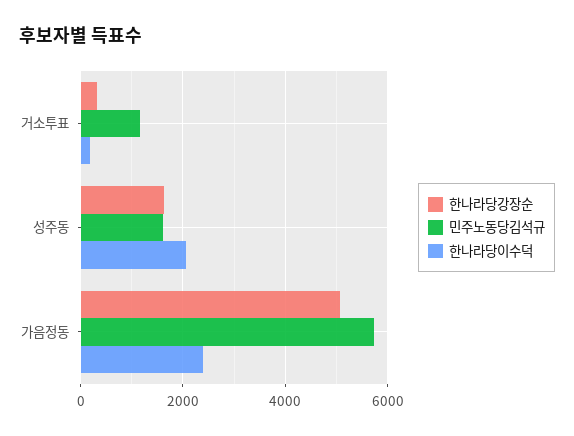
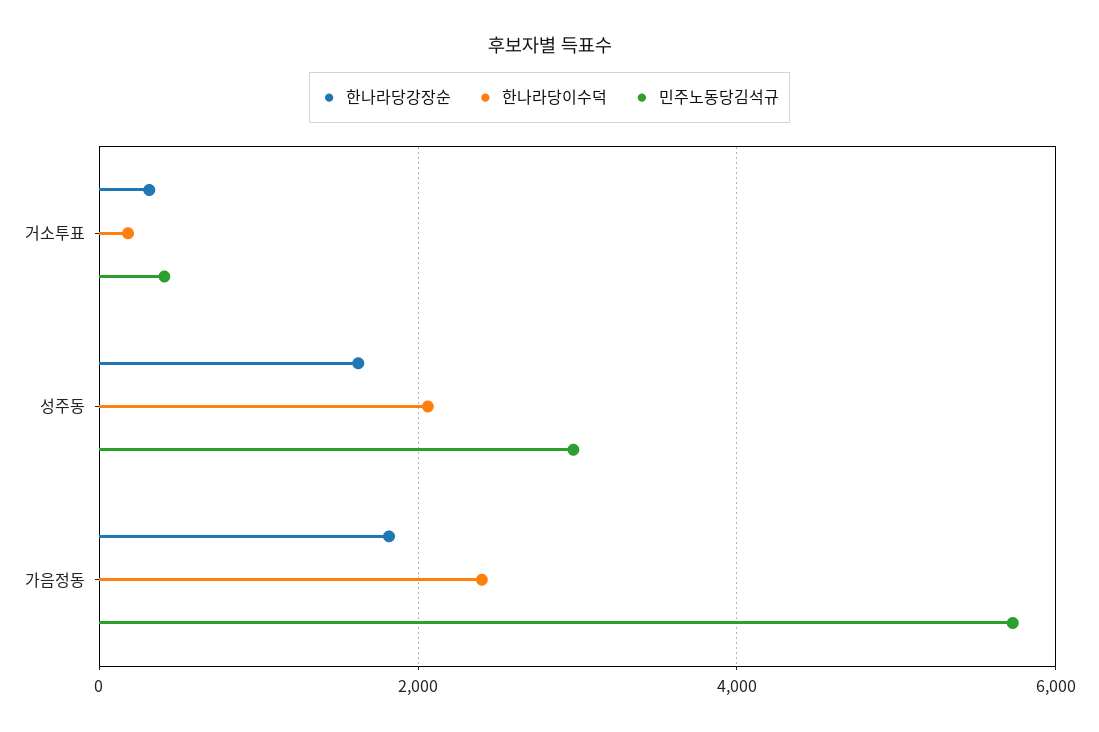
민주노동당김석규, 거소투표: 1200 -> 400
민주노동당김석규, 성주동: 1600 -> 3000
한나라당강장순, 가음정동: 5000 -> 1800

